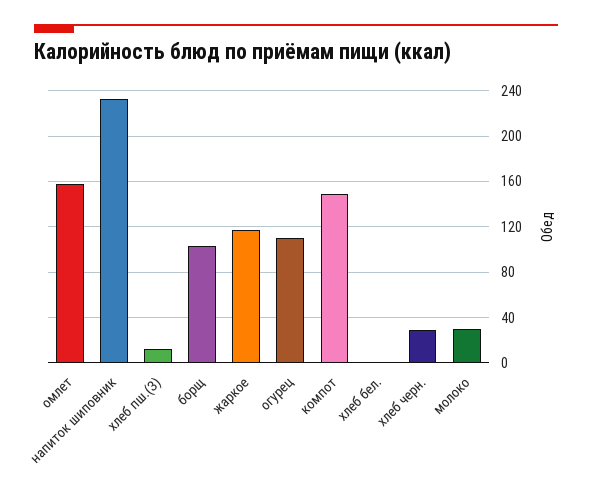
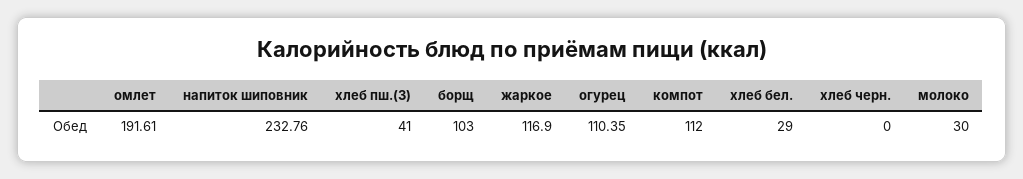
омлет: 160 -> 191.61
хлеб пш.(З): 10 -> 41
компот: 150 -> 112
хлеб бел.: 0 -> 29
хлеб черн.: 30 -> 0

